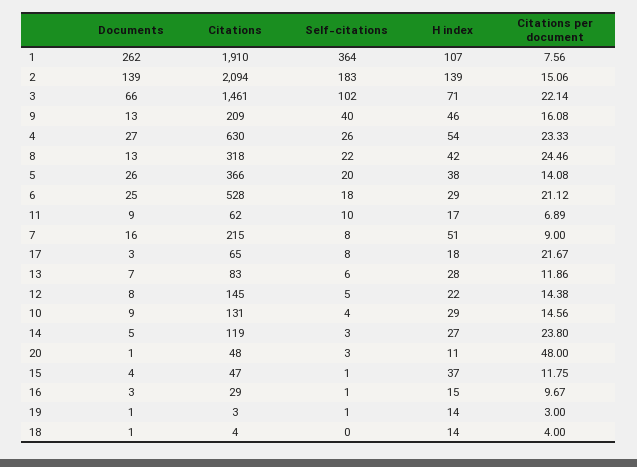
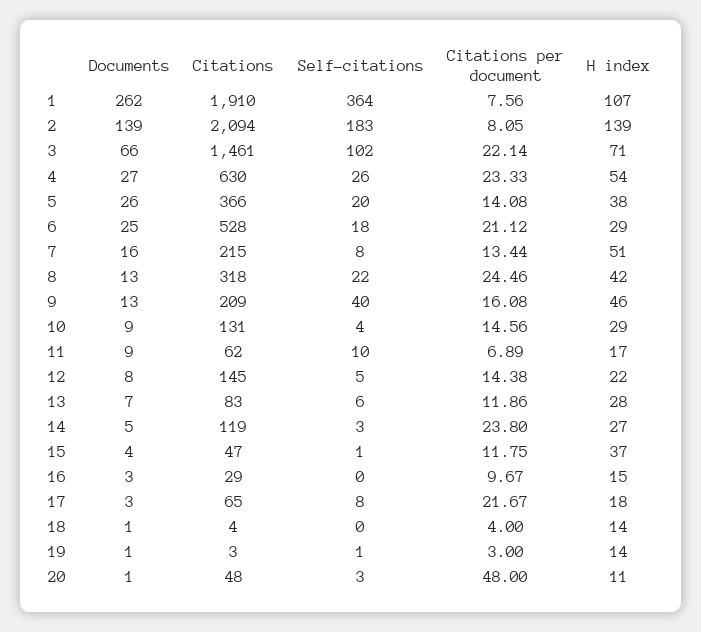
Citations per document, 2: 15.06 -> 8.05
Citations per document, 7: 9 -> 13.44
Self-citations, 16: 1 -> 0

